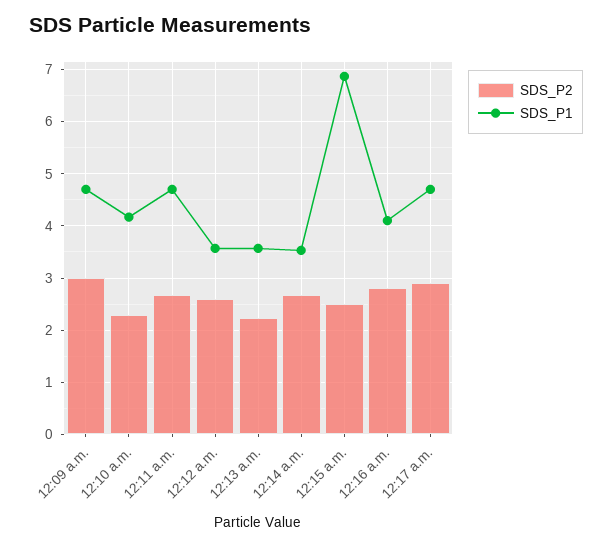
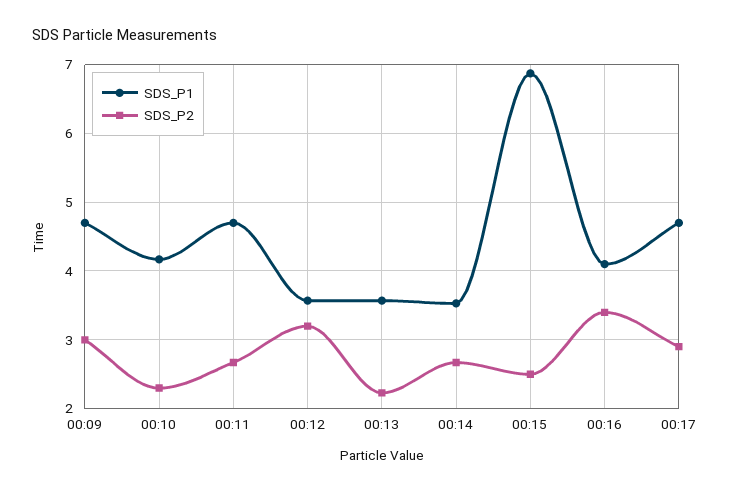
SDS_P2, 12:12 a.m.: 2.6 -> 3.2
SDS_P2, 12:16 a.m.: 2.8 -> 3.4

